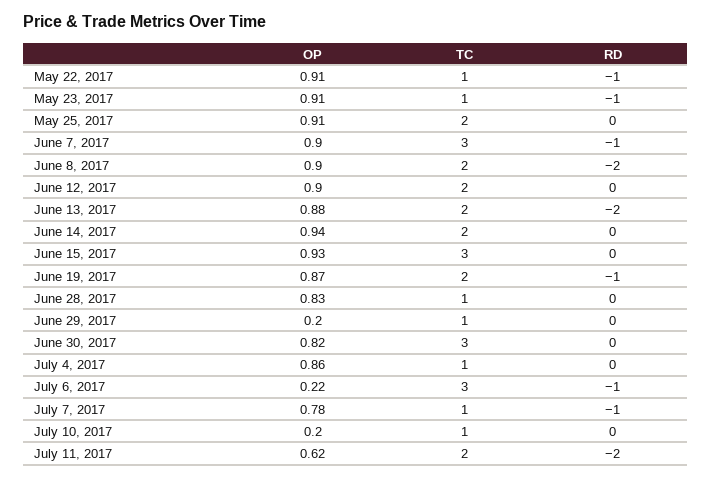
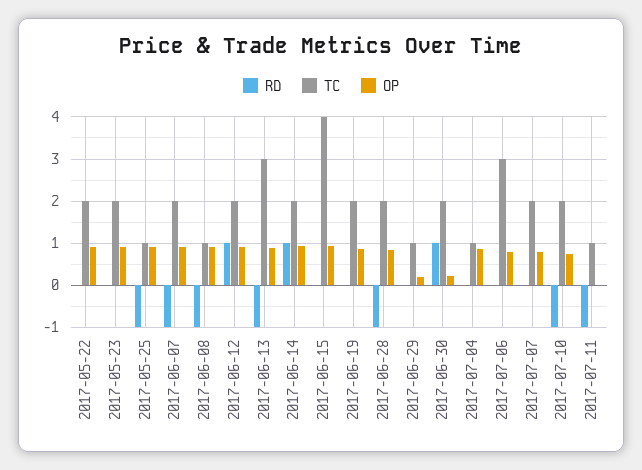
TC, May 22, 2017: 1 -> 2
RD, May 22, 2017: -1 -> 0
TC, May 23, 2017: 1 -> 2
RD, May 23, 2017: -1 -> 0
TC, May 25, 2017: 2 -> 1
RD, May 25, 2017: 0 -> -1
TC, June 7, 2017: 3 -> 2
TC, June 8, 2017: 2 -> 1
RD, June 8, 2017: -2 -> -1
RD, June 12, 2017: 0 -> 1
TC, June 13, 2017: 2 -> 3
RD, June 13, 2017: -2 -> -1
RD, June 14, 2017: 0 -> 1
TC, June 15, 2017: 3 -> 4
RD, June 19, 2017: -1 -> 0
TC, June 28, 2017: 1 -> 2
RD, June 28, 2017: 0 -> -1
OP, June 30, 2017: 0.82 -> 0.2
TC, June 30, 2017: 3 -> 2
RD, June 30, 2017: 0 -> 1
OP, July 6, 2017: 0.22 -> 0.8
RD, July 6, 2017: -1 -> 0
TC, July 7, 2017: 1 -> 2
RD, July 7, 2017: -1 -> 0
OP, July 10, 2017: 0.2 -> 0.8
TC, July 10, 2017: 1 -> 2
RD, July 10, 2017: 0 -> -1
OP, July 11, 2017: 0.62 -> 0
TC, July 11, 2017: 2 -> 1
RD, July 11, 2017: -2 -> -1

